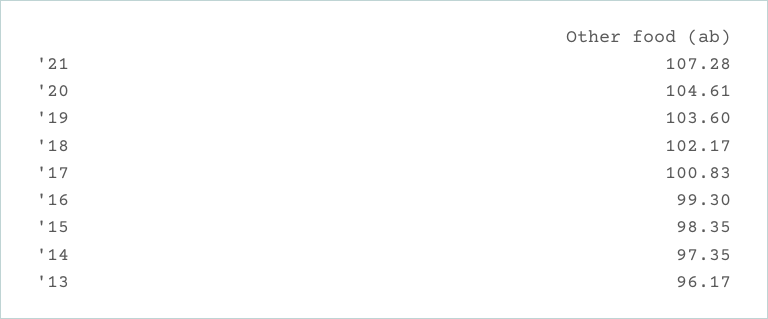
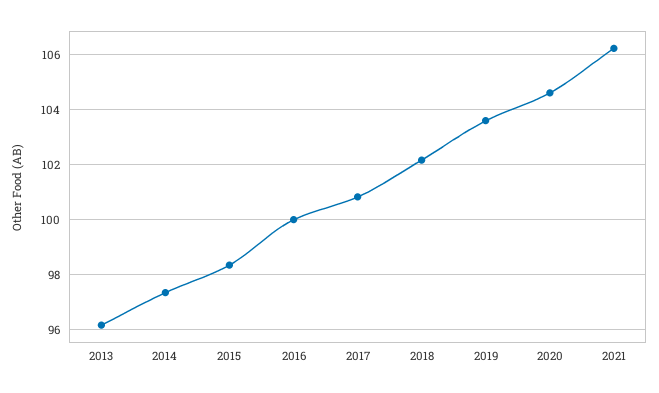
'21: 107.28 -> 106.25
'16: 99.3 -> 100

